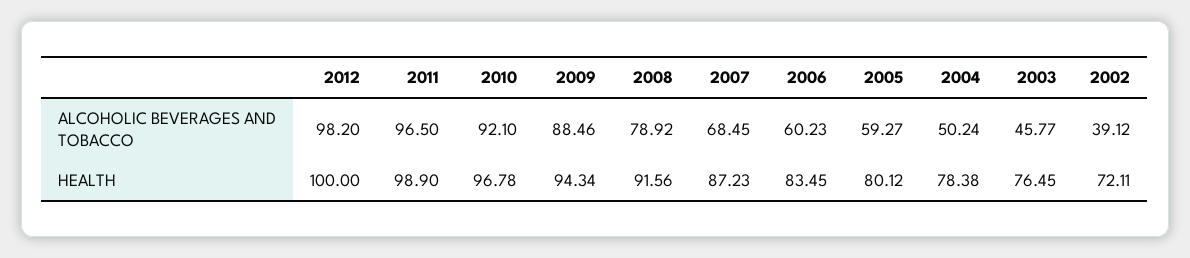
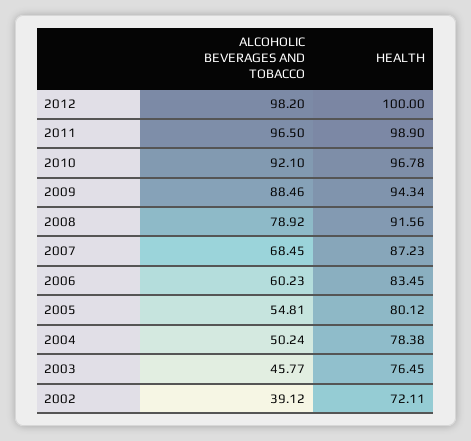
2005, ALCOHOLIC BEVERAGES AND TOBACCO: 59.27 -> 54.81

